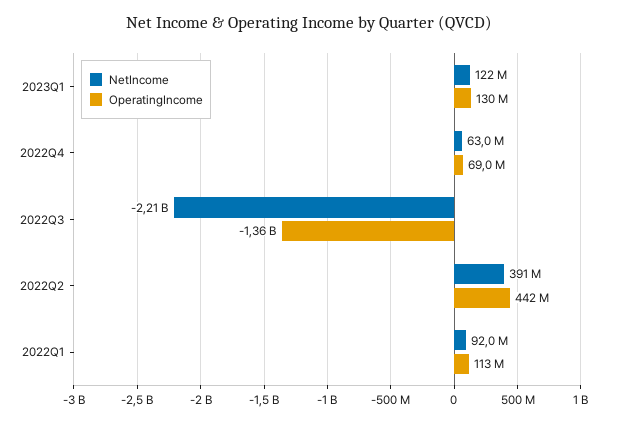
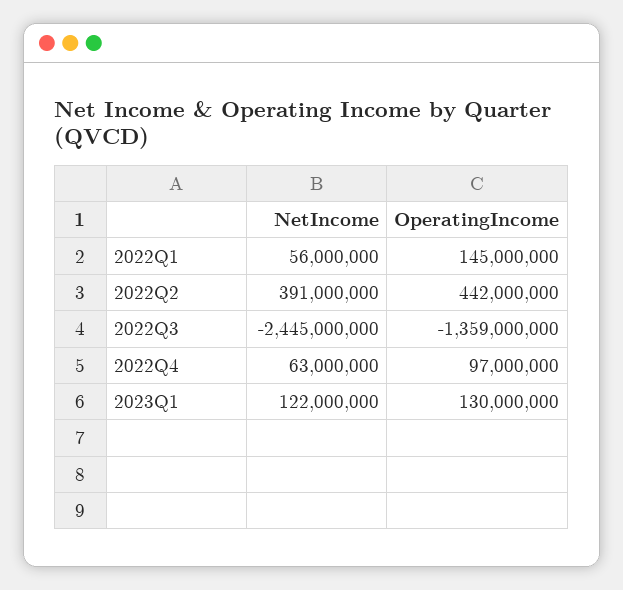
OperatingIncome, 2022Q4: 69000000 -> 97000000
NetIncome, 2022Q3: -2210000000 -> -2445000000
NetIncome, 2022Q1: 92000000 -> 56000000
OperatingIncome, 2022Q1: 113000000 -> 145000000

